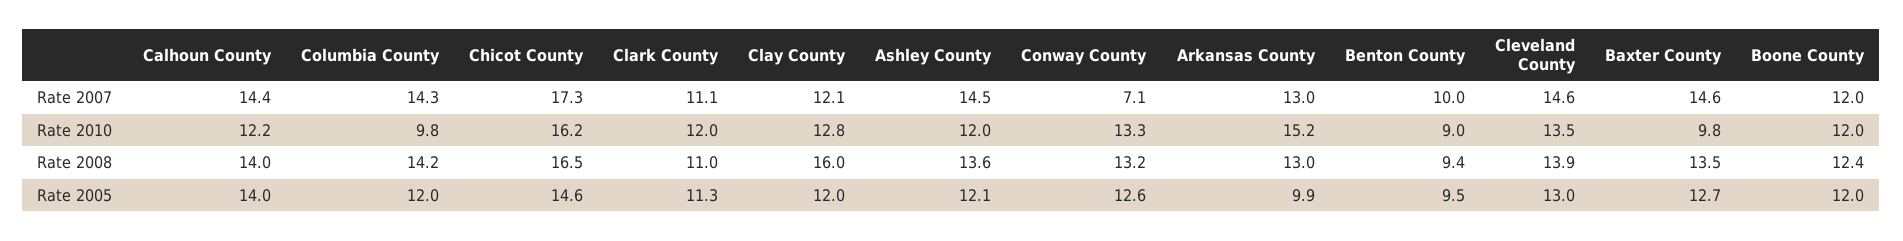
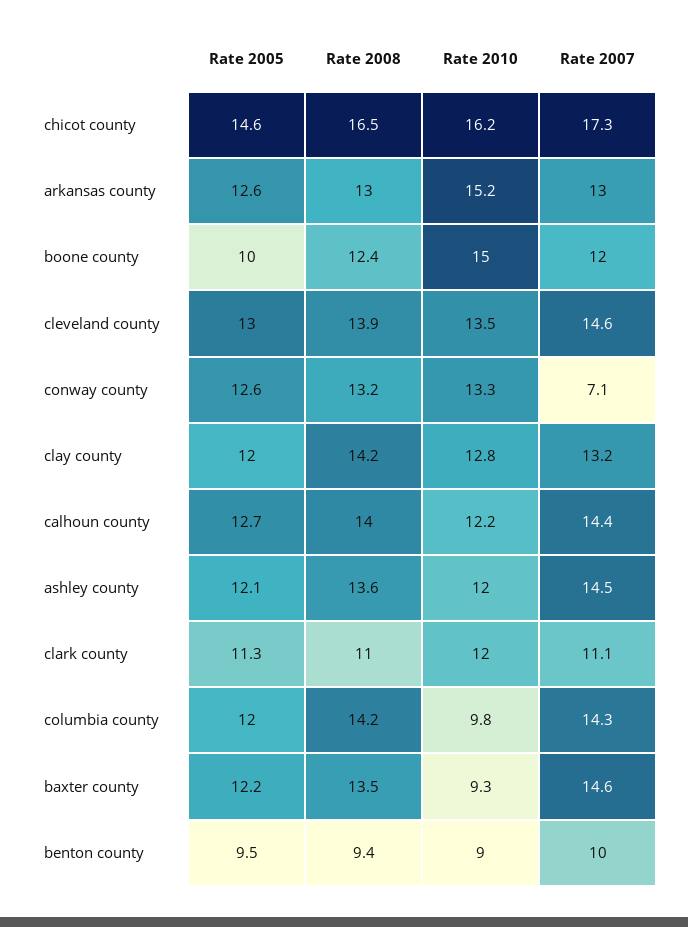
Clay County, Rate 2007: 12.1 -> 13.2
Baxter County, Rate 2010: 9.8 -> 9.3
Boone County, Rate 2010: 12 -> 15
Clay County, Rate 2008: 16 -> 14.2
Calhoun County, Rate 2005: 14 -> 12.7
Arkansas County, Rate 2005: 9.9 -> 12.6
Baxter County, Rate 2005: 12.7 -> 12.2
Boone County, Rate 2005: 12 -> 10

